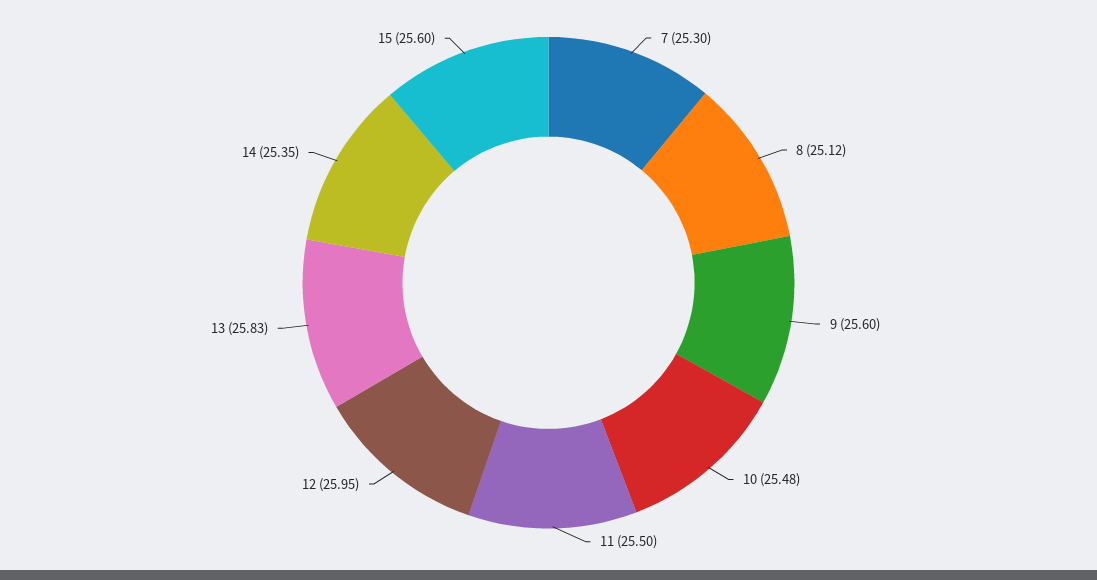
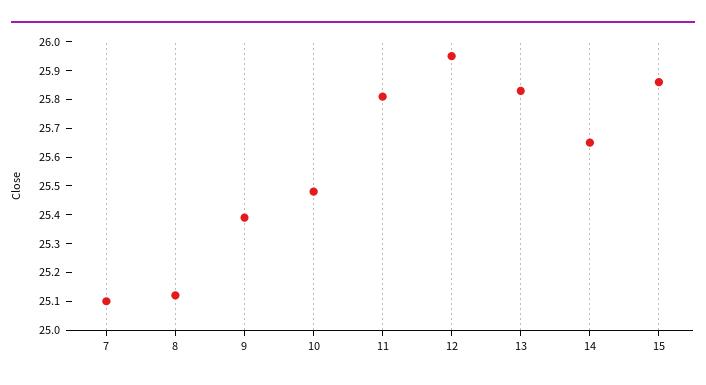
7: 25.3 -> 25.1
9: 25.6 -> 25.4
11: 25.5 -> 25.8
14: 25.35 -> 25.65
15: 25.6 -> 25.85

